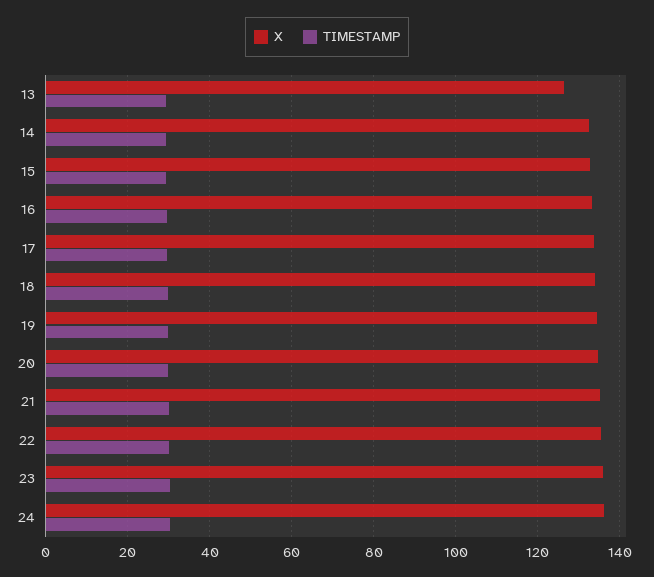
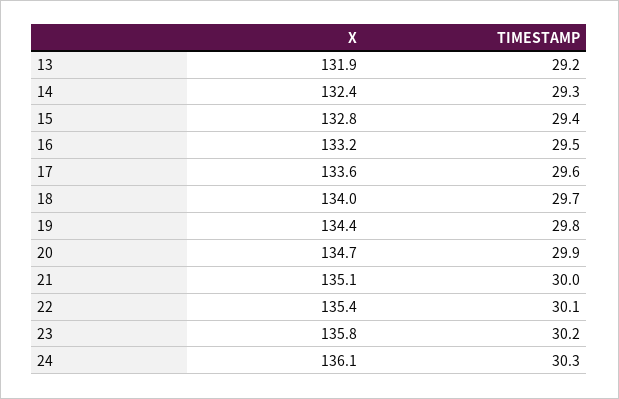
X, 13: 126 -> 131.9

